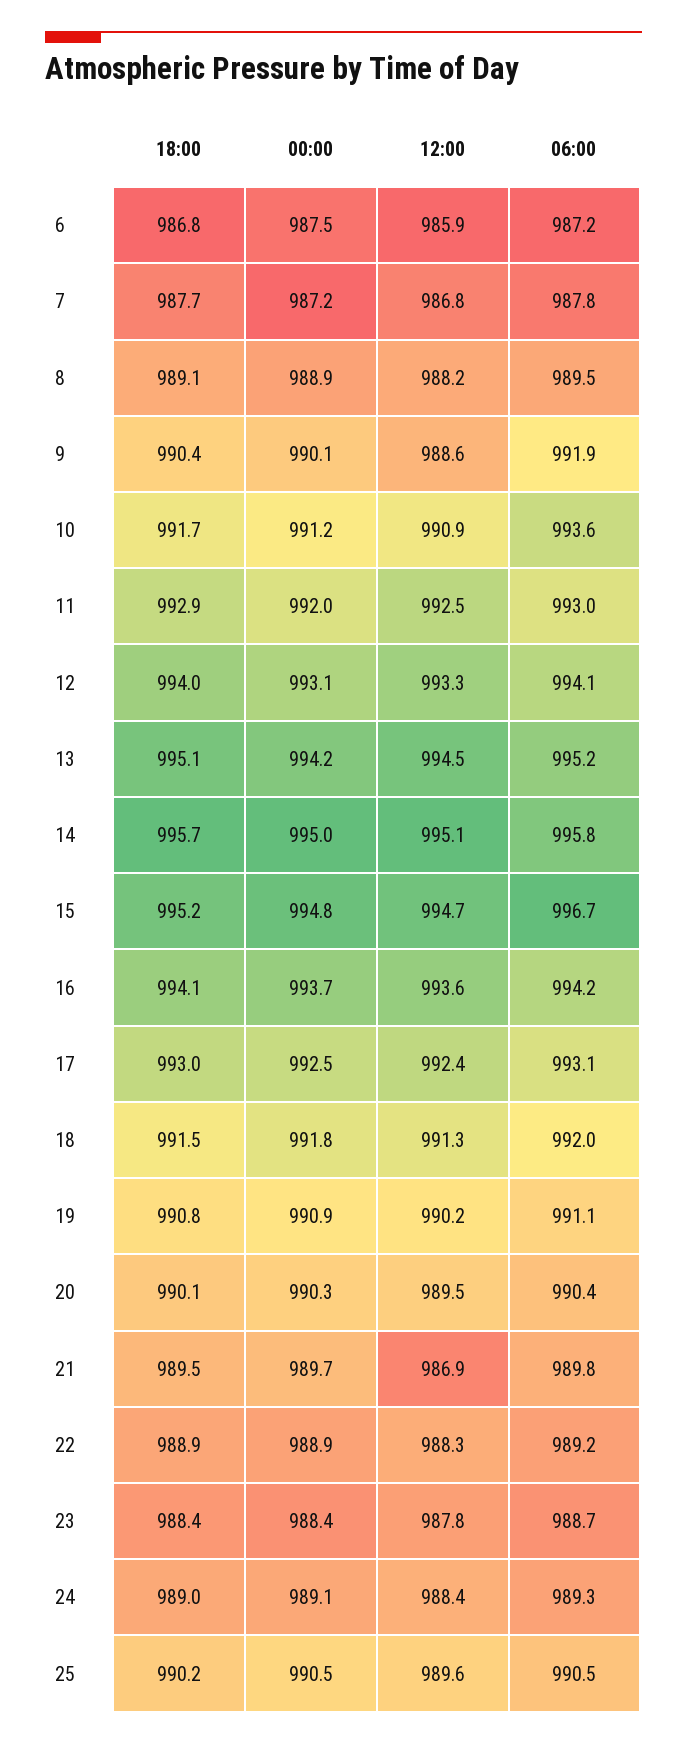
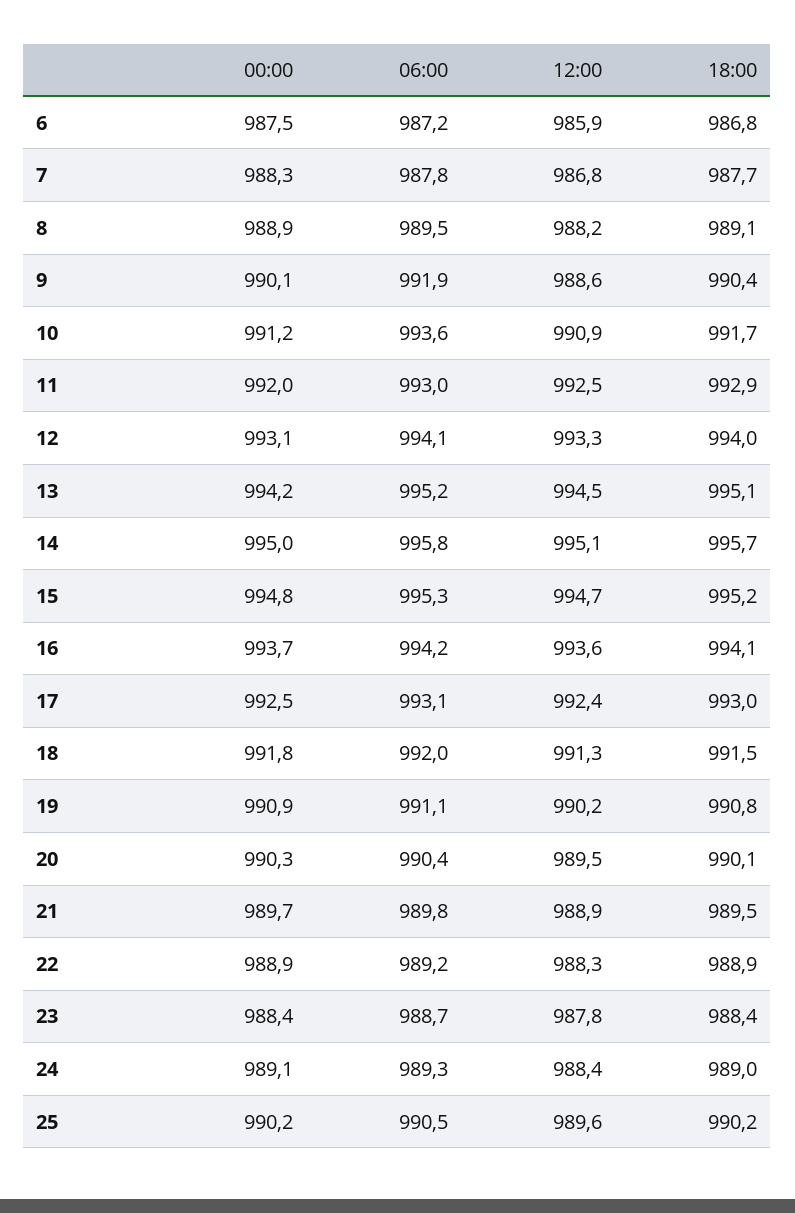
00:00, 7: 987.2 -> 988.3
06:00, 15: 996.7 -> 995.3
12:00, 21: 986.9 -> 988.9
00:00, 25: 990.5 -> 990.2

